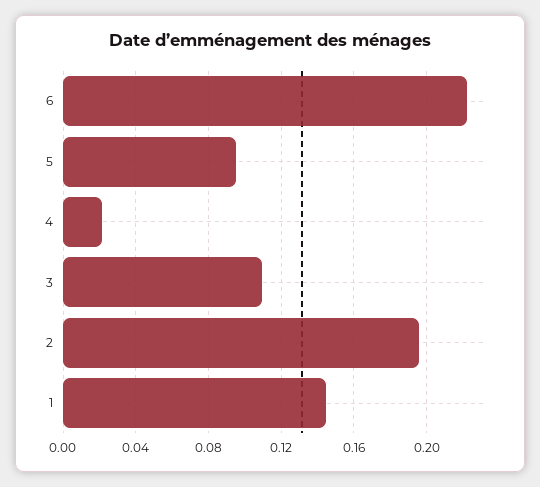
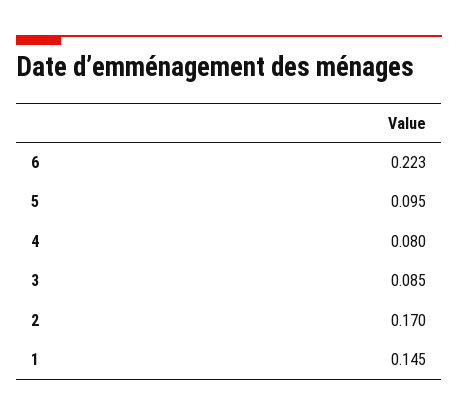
4: 0.02 -> 0.08
3: 0.11 -> 0.085
2: 0.195 -> 0.17

